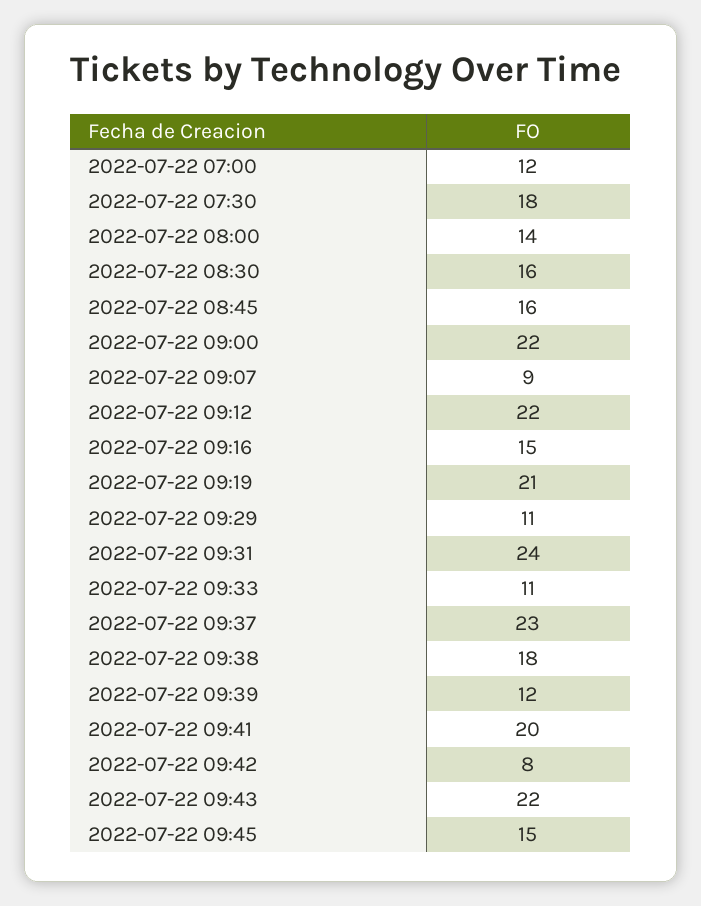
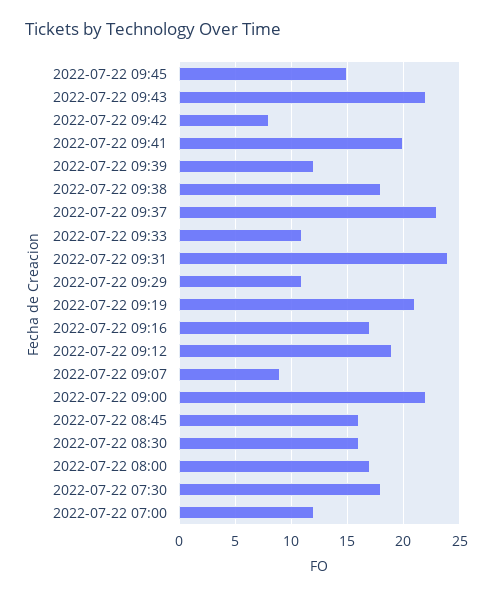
2022-07-22 08:00: 14 -> 17
2022-07-22 09:12: 22 -> 19
2022-07-22 09:16: 15 -> 17

